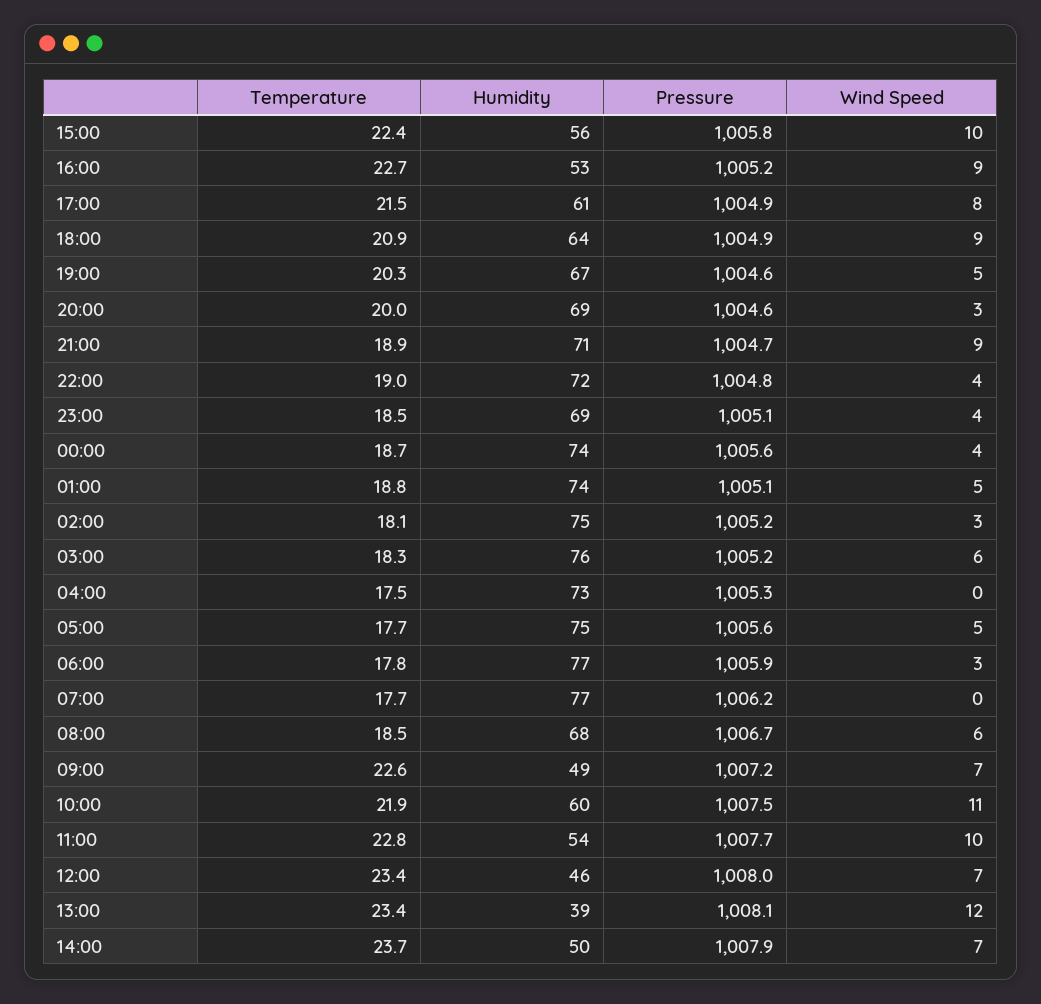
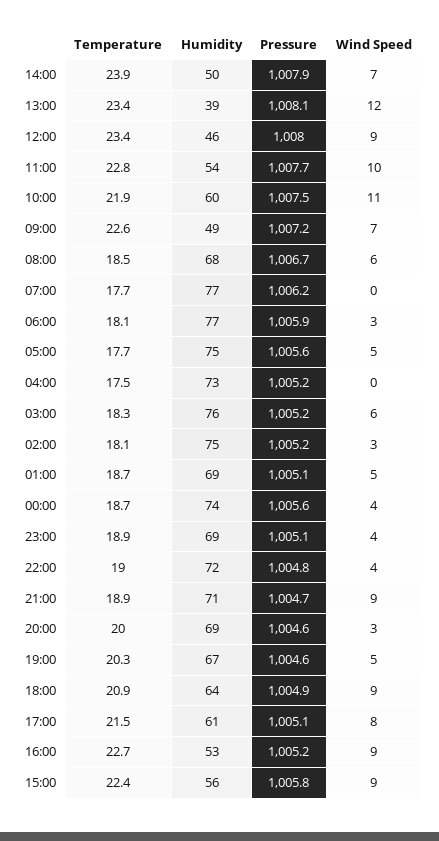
Wind Speed, 15:00: 10 -> 9
Pressure, 17:00: 1004.9 -> 1005.1
Temperature, 23:00: 18.5 -> 18.9
Temperature, 01:00: 18.8 -> 18.7
Humidity, 01:00: 74 -> 69
Pressure, 04:00: 1005.3 -> 1005.2
Temperature, 06:00: 17.8 -> 18.1
Wind Speed, 12:00: 7 -> 9
Temperature, 14:00: 23.7 -> 23.9

